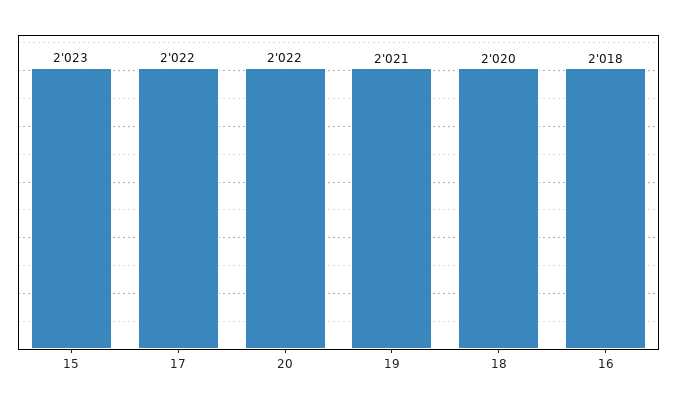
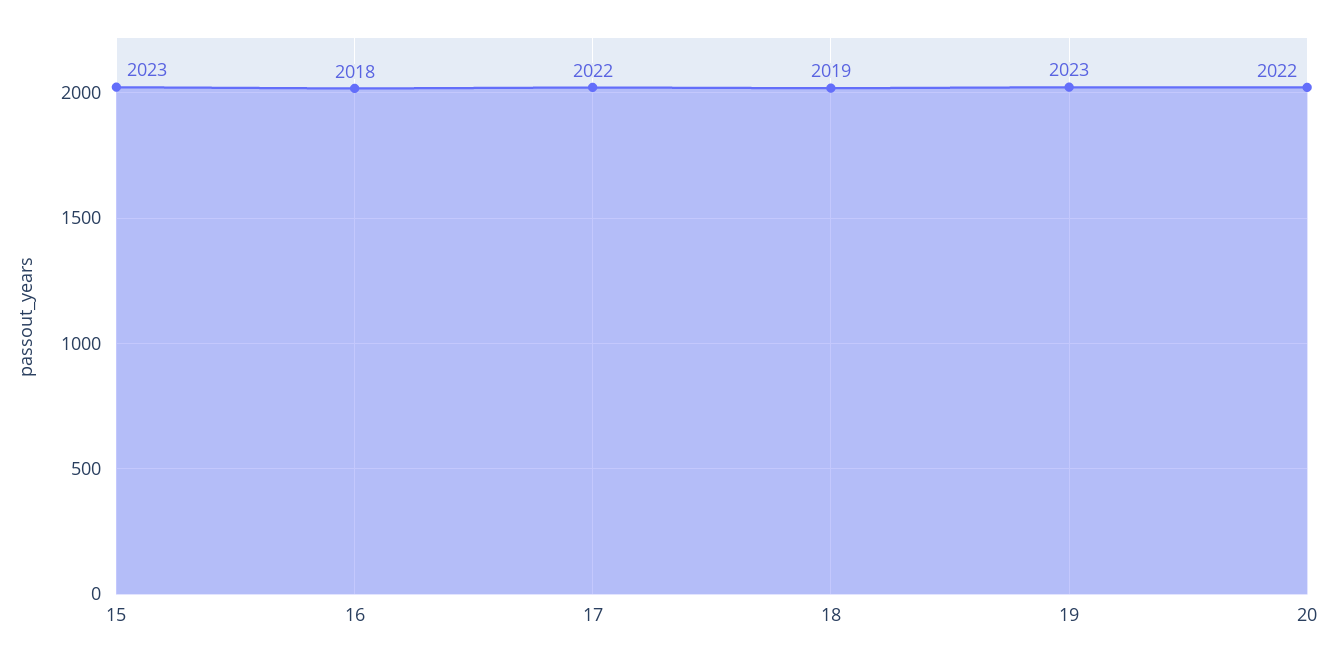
19: 2021 -> 2023
18: 2020 -> 2019

